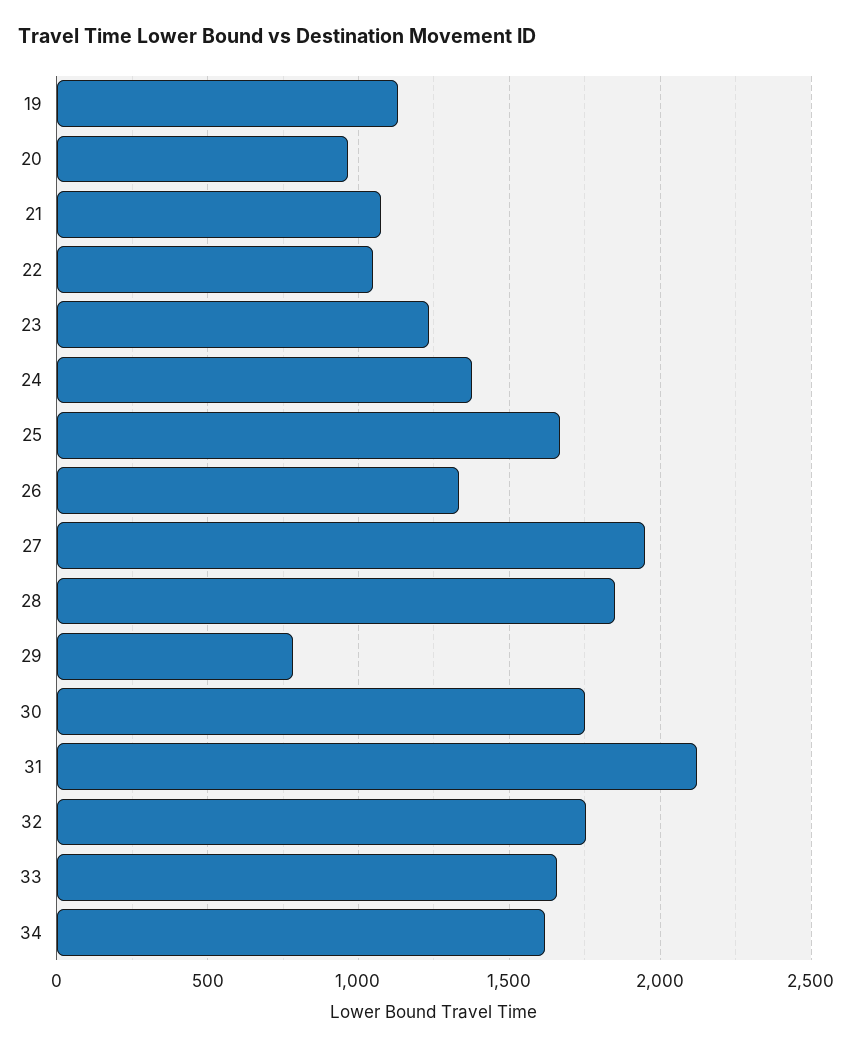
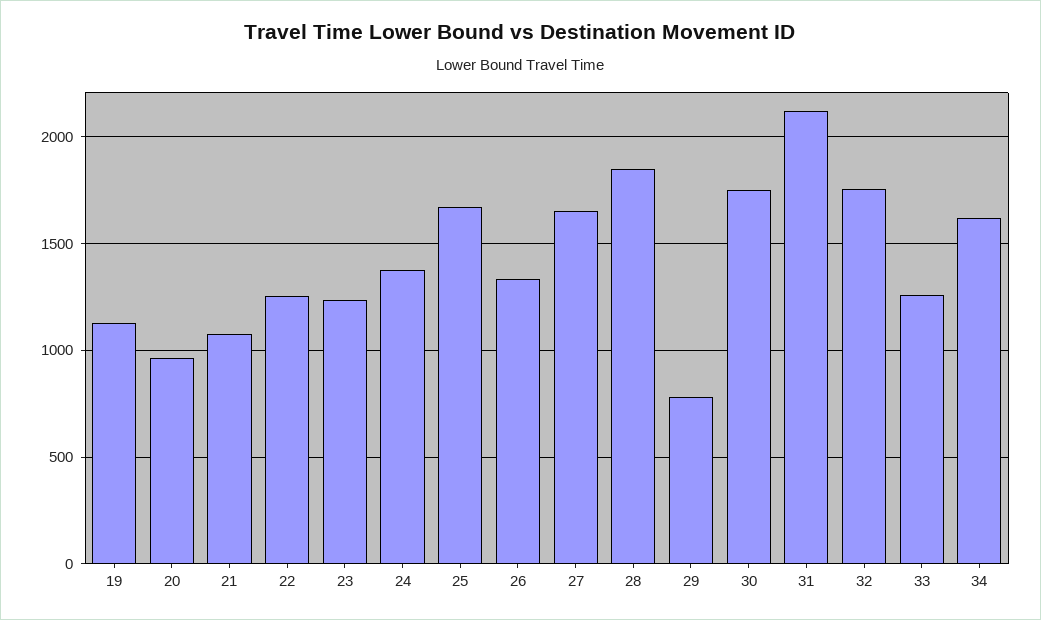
22: 1050 -> 1250
27: 1950 -> 1650
33: 1650 -> 1250

